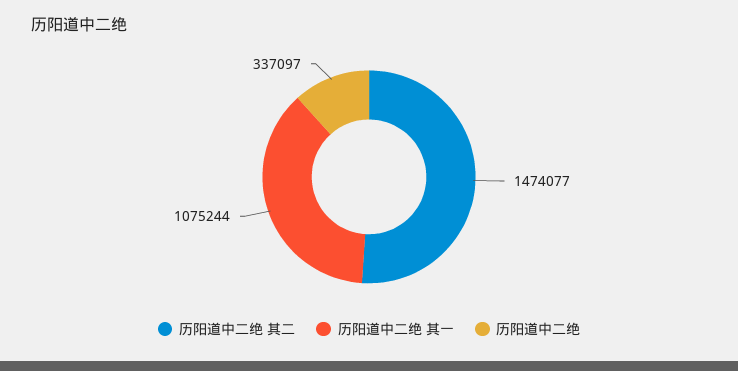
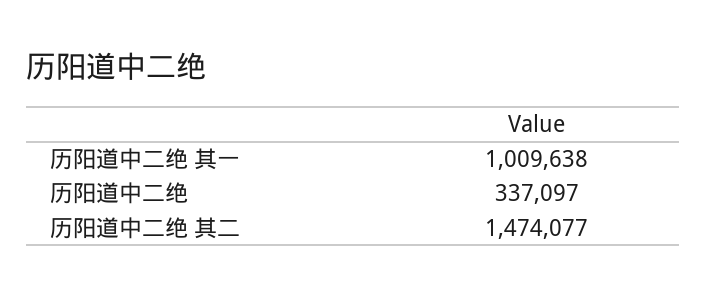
历阳道中二绝 其一: 1075244 -> 1009638

